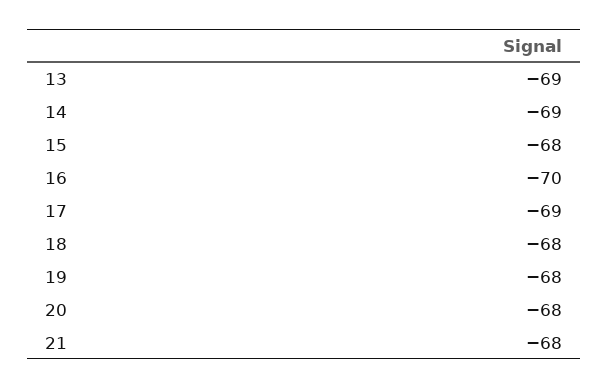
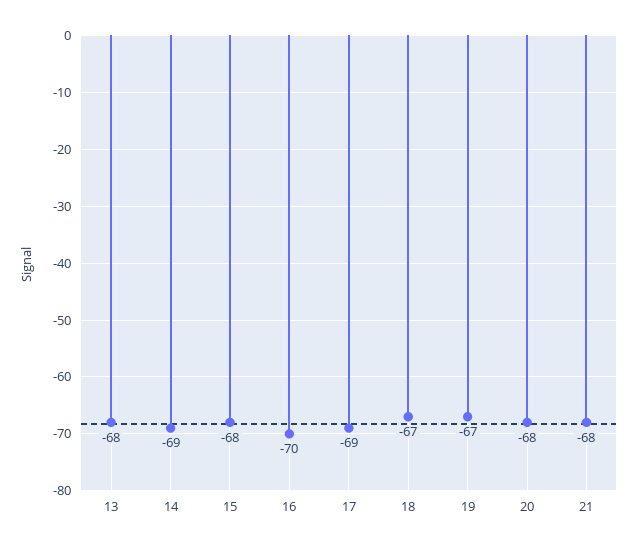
13: -69 -> -68
18: -68 -> -67
19: -68 -> -67

